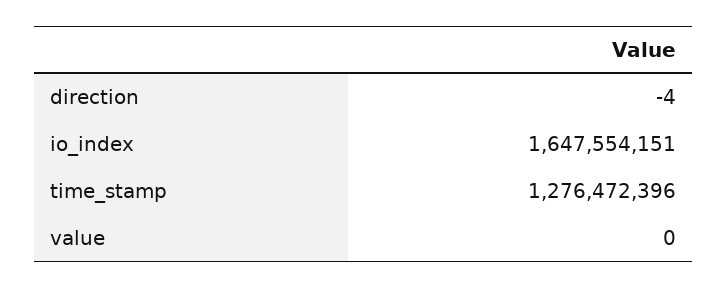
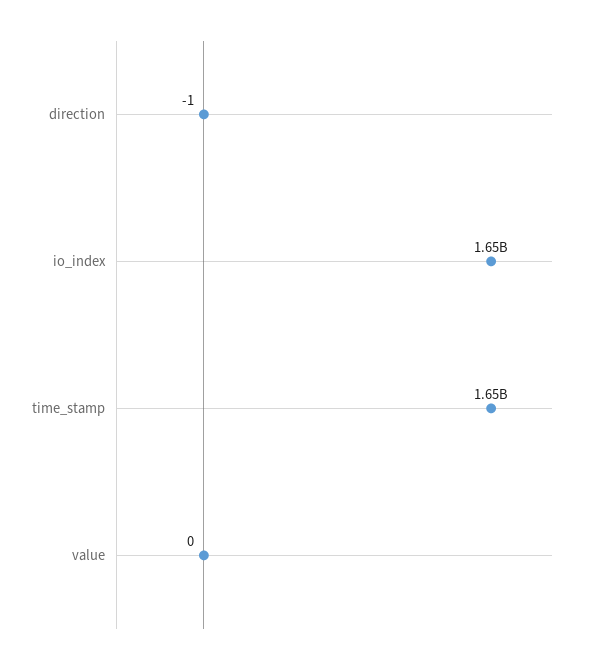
direction: -4 -> -1
time_stamp: 1276472396 -> 1650000000

